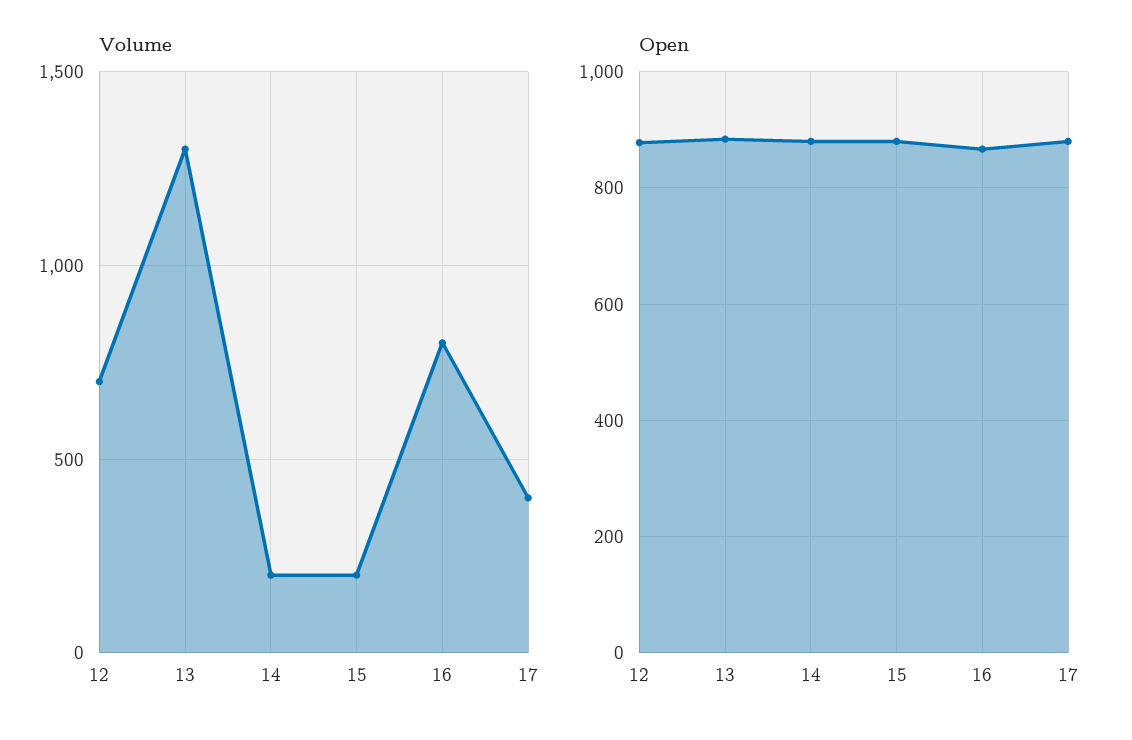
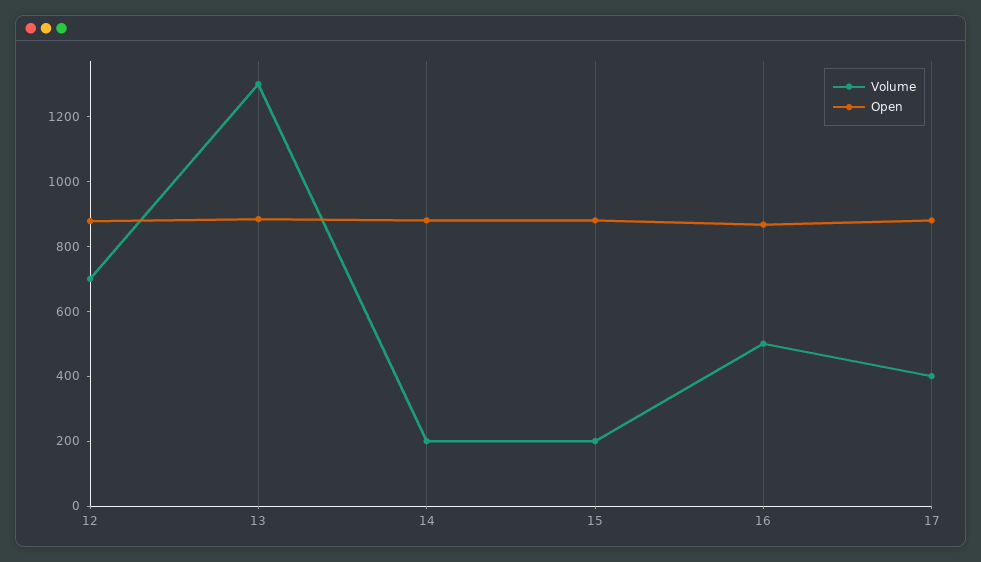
Volume, 16: 800 -> 500

